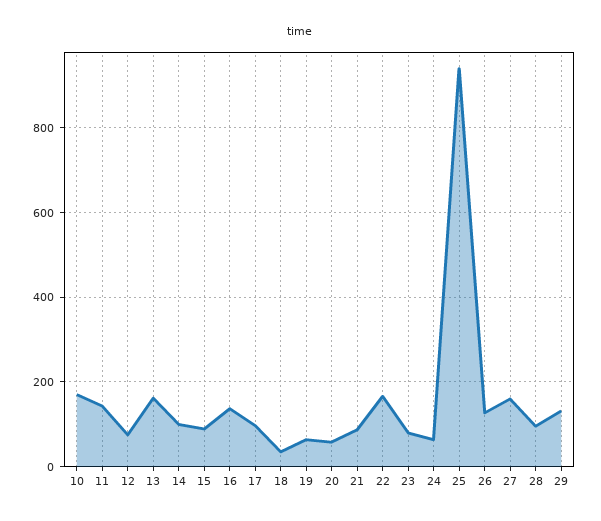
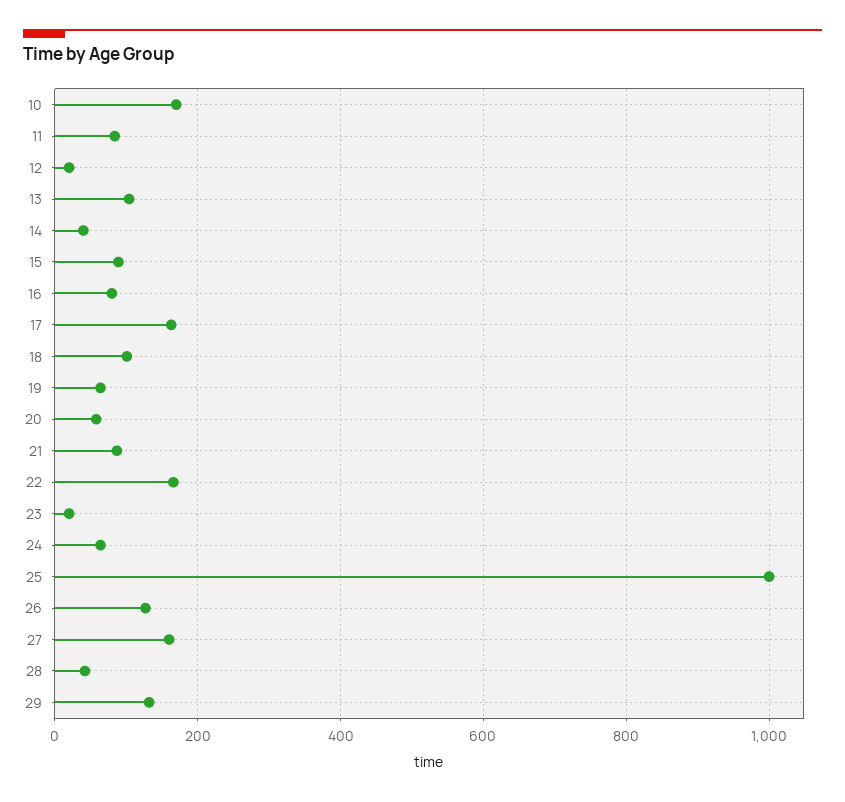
11: 140 -> 80
12: 80 -> 20
13: 160 -> 100
14: 100 -> 40
16: 140 -> 80
17: 100 -> 160
18: 40 -> 100
23: 80 -> 20
25: 940 -> 1000
28: 100 -> 40

